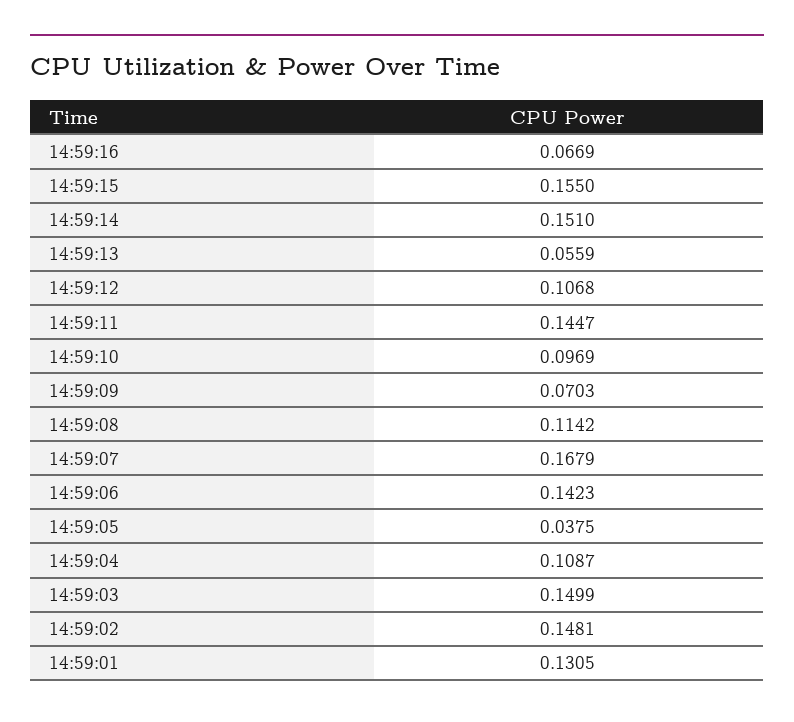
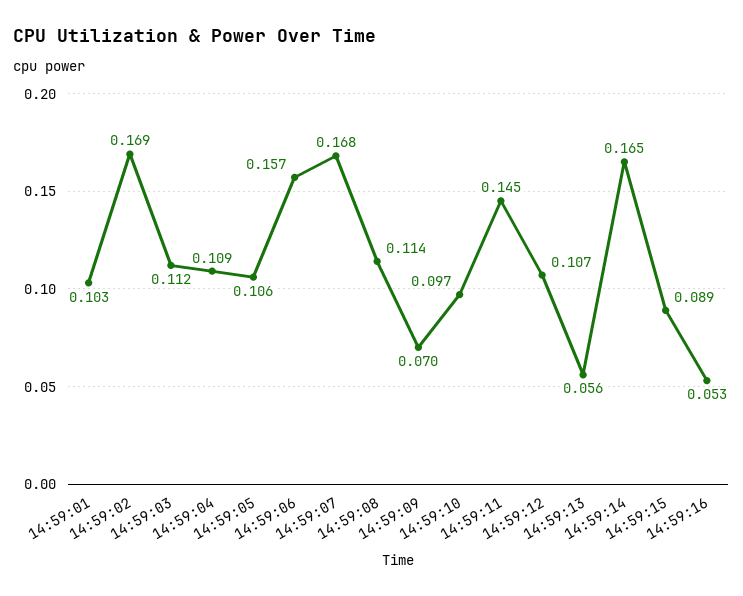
14:59:16: 0.0669 -> 0.053
14:59:15: 0.155 -> 0.089
14:59:14: 0.151 -> 0.165
14:59:06: 0.1423 -> 0.157
14:59:05: 0.0375 -> 0.106
14:59:03: 0.1499 -> 0.112
14:59:02: 0.1481 -> 0.169
14:59:01: 0.1305 -> 0.103

